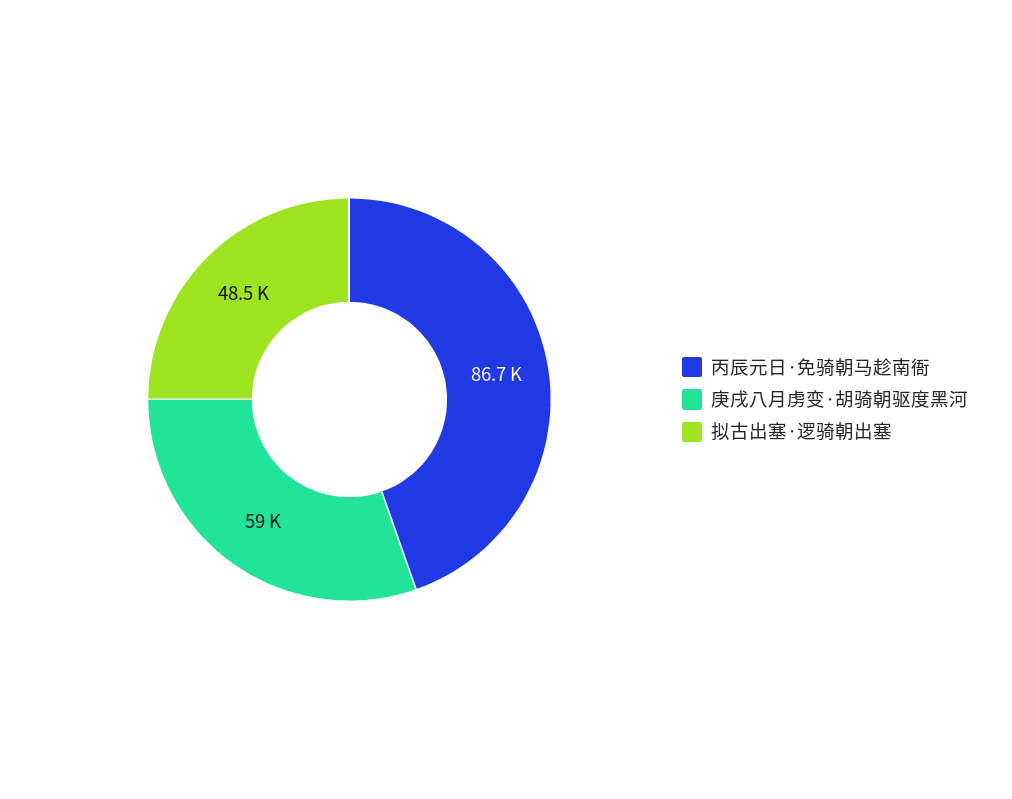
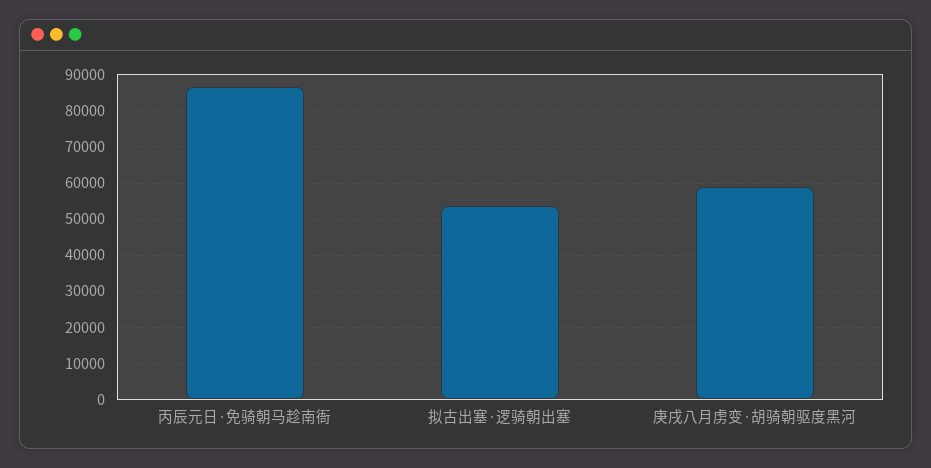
拟古出塞·逻骑朝出塞: 48500 -> 54000

